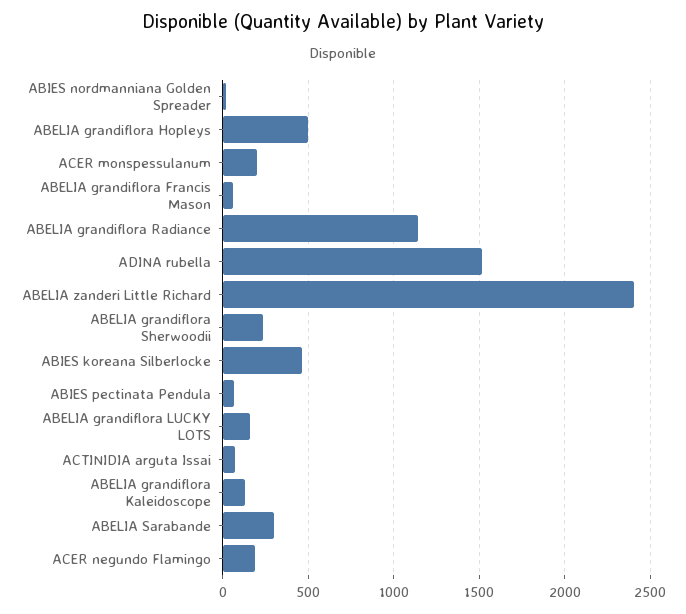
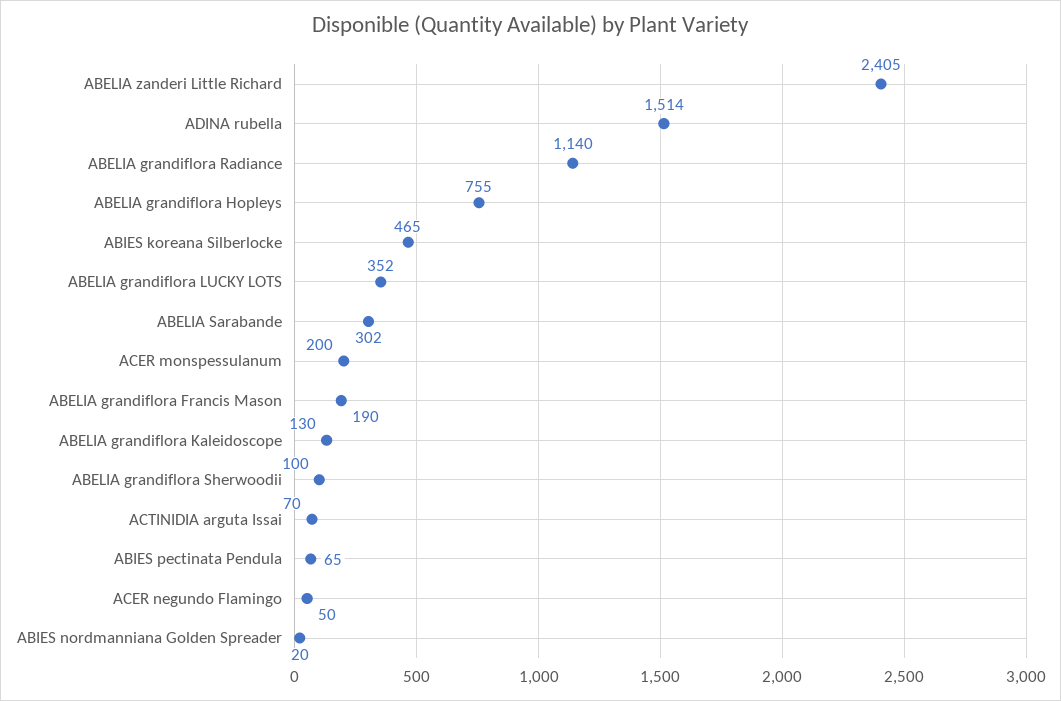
ABELIA grandiflora Hopleys: 500 -> 755
ABELIA grandiflora Francis Mason: 50 -> 190
ABELIA grandiflora Sherwoodii: 250 -> 100
ABELIA grandiflora LUCKY LOTS: 150 -> 352
ACER negundo Flamingo: 200 -> 50

